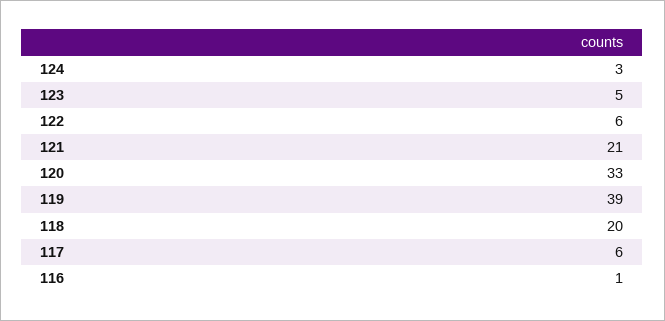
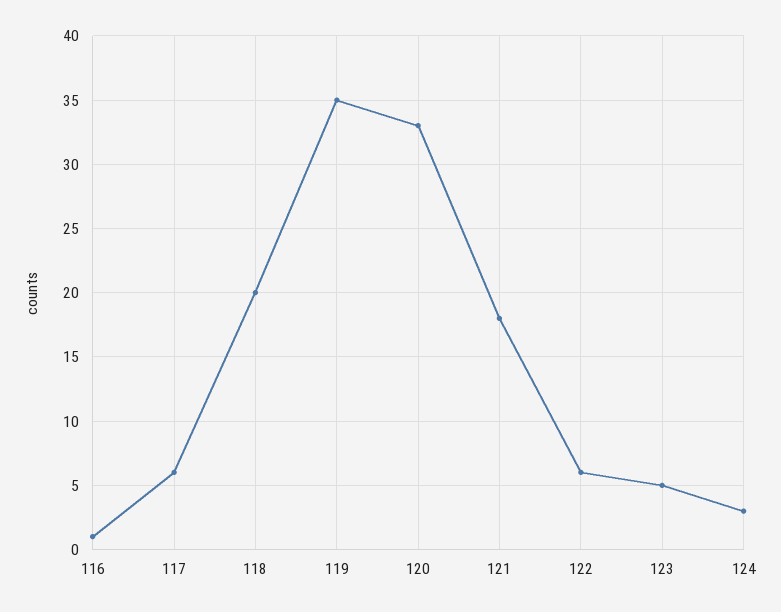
121: 21 -> 18
119: 39 -> 35

